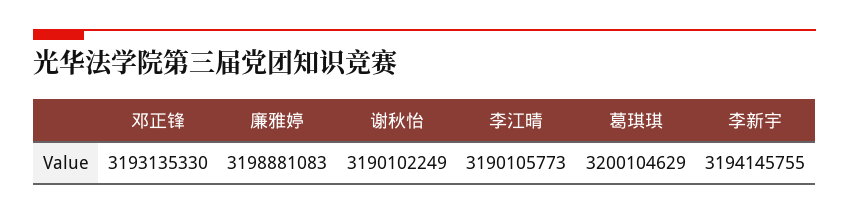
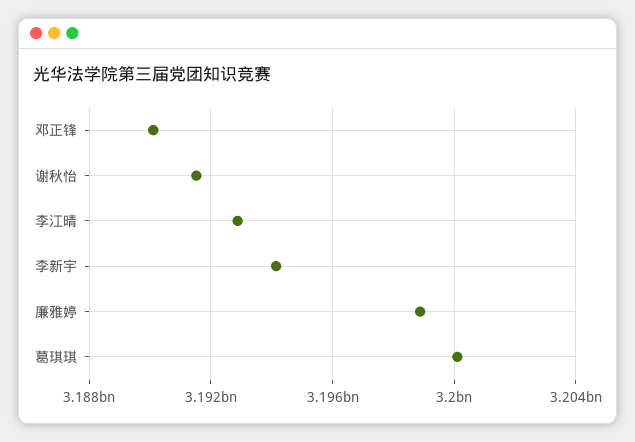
邓正锋: 3193135330 -> 3190000000
谢秋怡: 3190102249 -> 3191500000
李江晴: 3190105773 -> 3193000000

